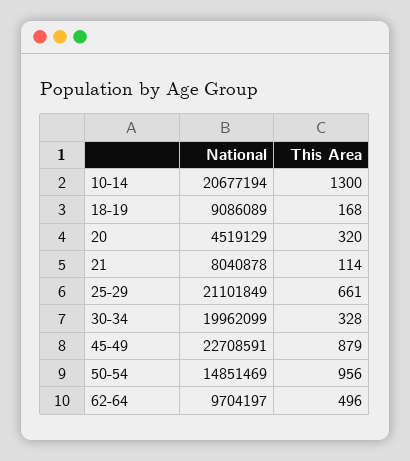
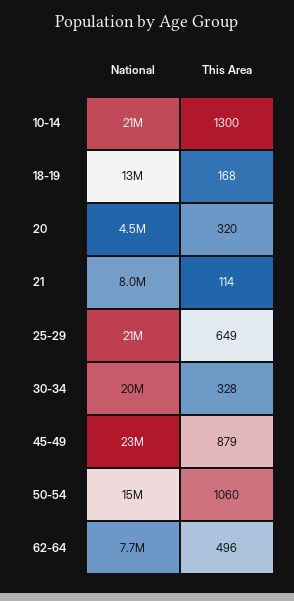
National, 18-19: 9086089 -> 13000000
This Area, 25-29: 661 -> 649
This Area, 50-54: 956 -> 1060
National, 62-64: 9704197 -> 7700000

